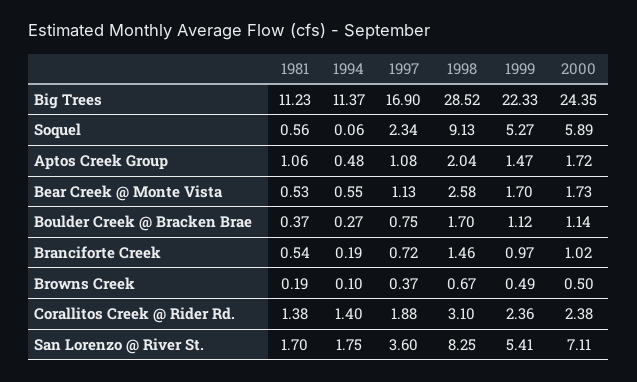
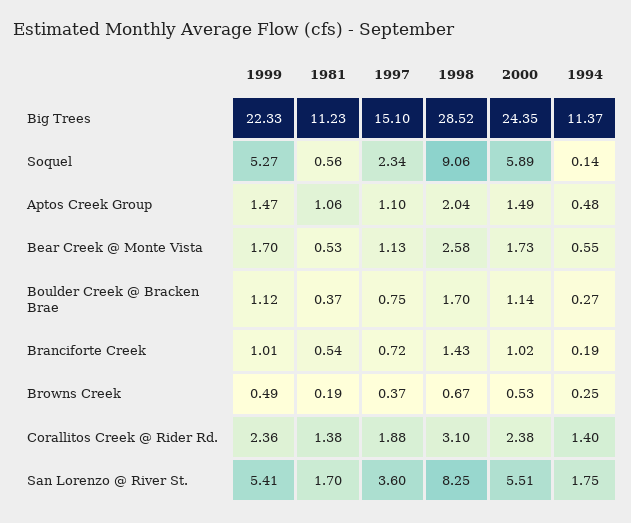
1997, Big Trees: 16.9 -> 15.1
1994, Soquel: 0.06 -> 0.14
1998, Soquel: 9.13 -> 9.06
1997, Aptos Creek Group: 1.08 -> 1.1
2000, Aptos Creek Group: 1.72 -> 1.49
1998, Branciforte Creek: 1.46 -> 1.43
1999, Branciforte Creek: 0.97 -> 1.01
1994, Browns Creek: 0.1 -> 0.25
2000, Browns Creek: 0.5 -> 0.53
2000, San Lorenzo @ River St.: 7.11 -> 5.51

